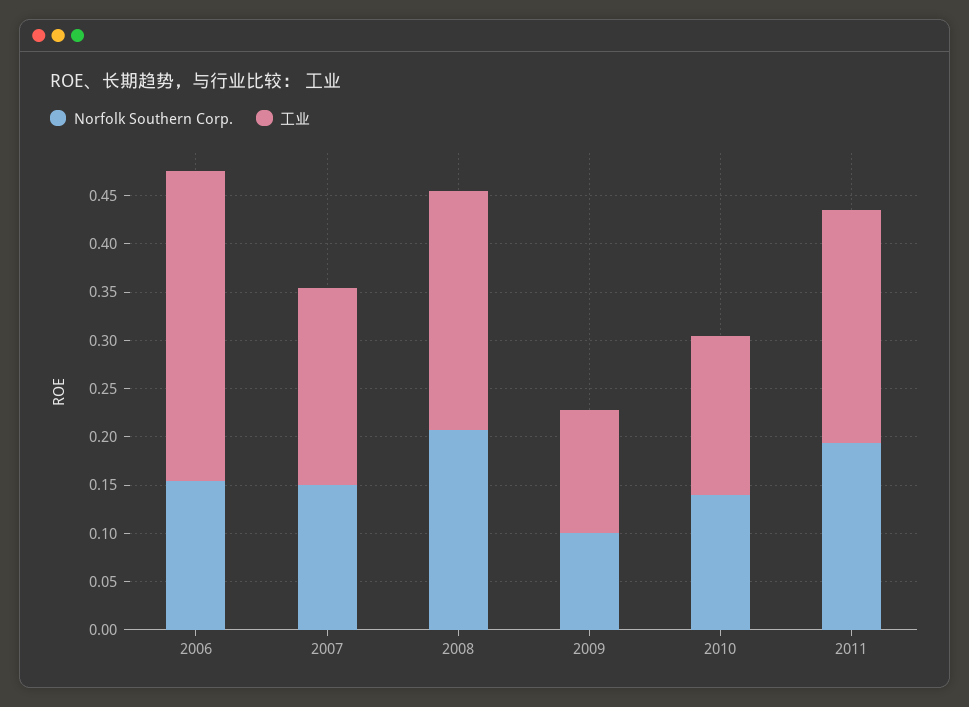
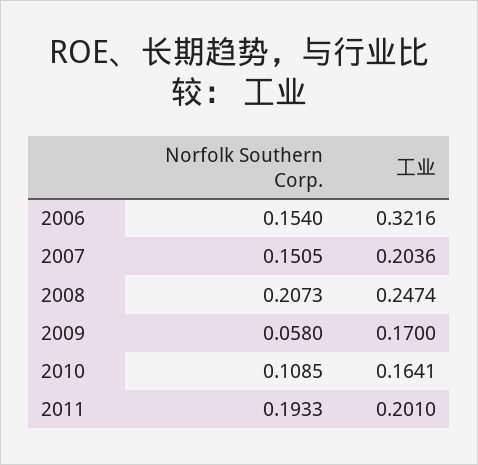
Norfolk Southern Corp., 2009: 0.1 -> 0.058
工业, 2009: 0.13 -> 0.17
Norfolk Southern Corp., 2010: 0.14 -> 0.1085
工业, 2011: 0.24 -> 0.201

